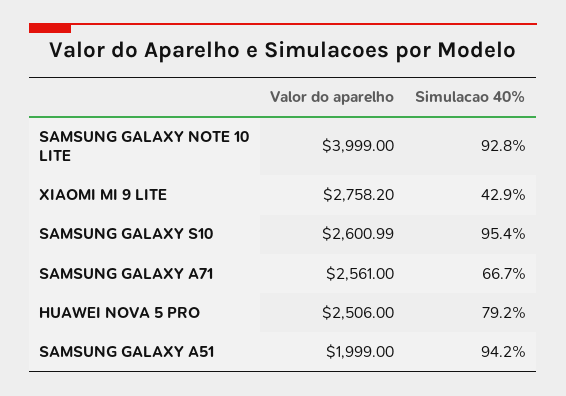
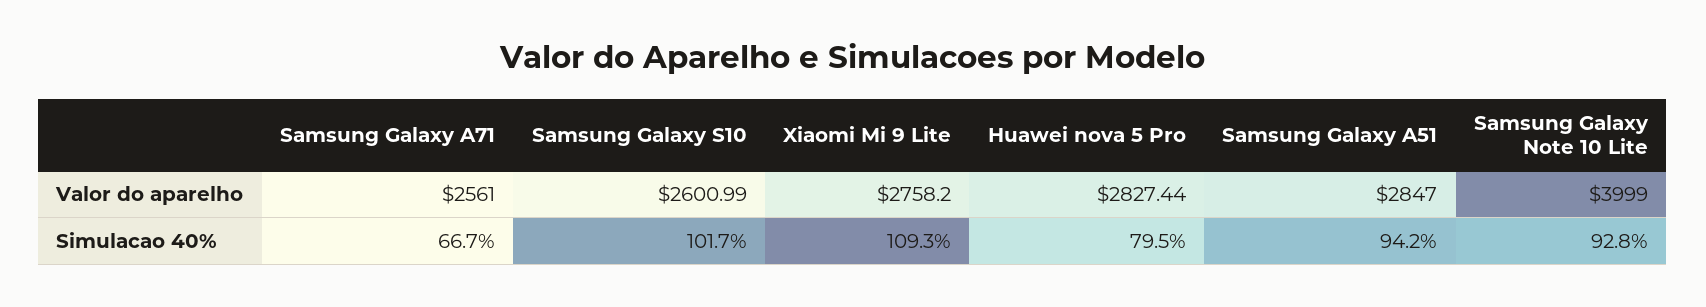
Simulacao 40%, XIAOMI MI 9 LITE: 42.9 -> 109.3
Simulacao 40%, SAMSUNG GALAXY S10: 95.4 -> 101.7
Valor do aparelho, HUAWEI NOVA 5 PRO: 2506 -> 2827.44
Simulacao 40%, HUAWEI NOVA 5 PRO: 79.2 -> 79.5
Valor do aparelho, SAMSUNG GALAXY A51: 1999 -> 2847

